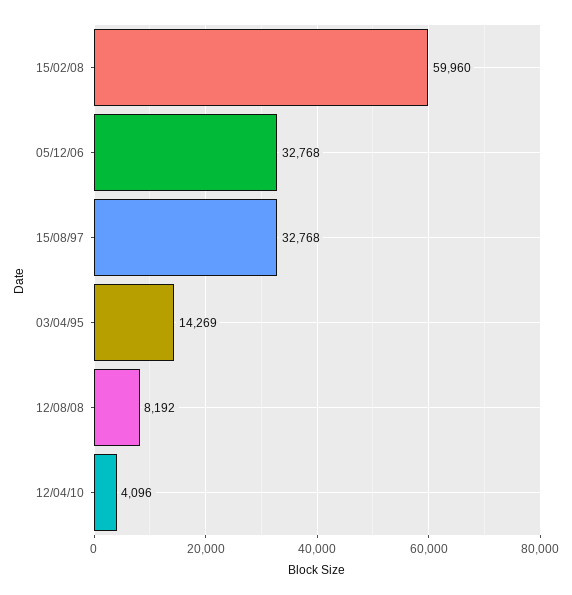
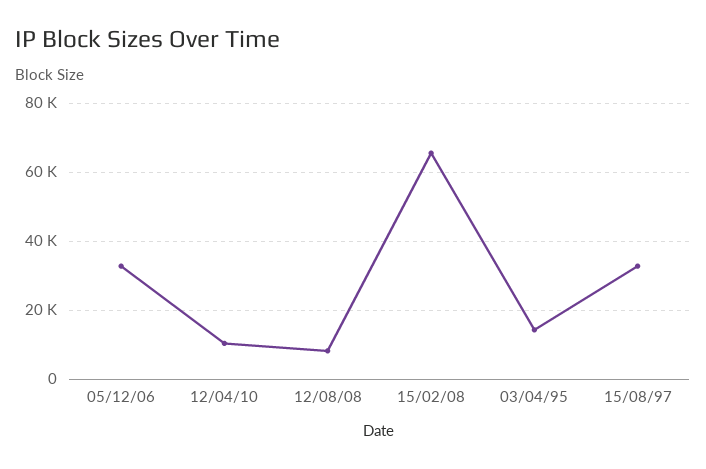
15/02/08: 59960 -> 66000
12/04/10: 4096 -> 10000

